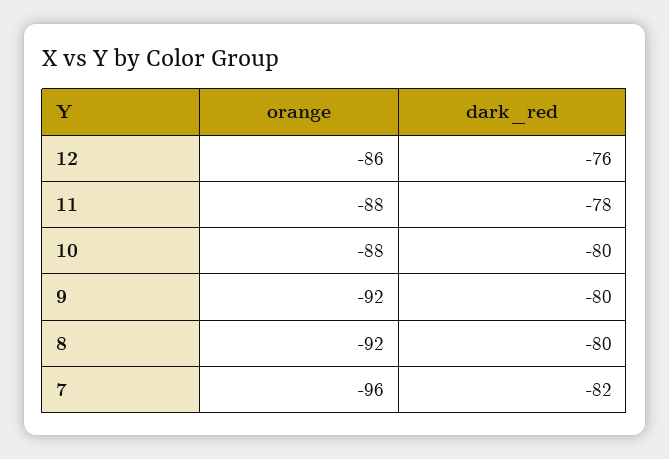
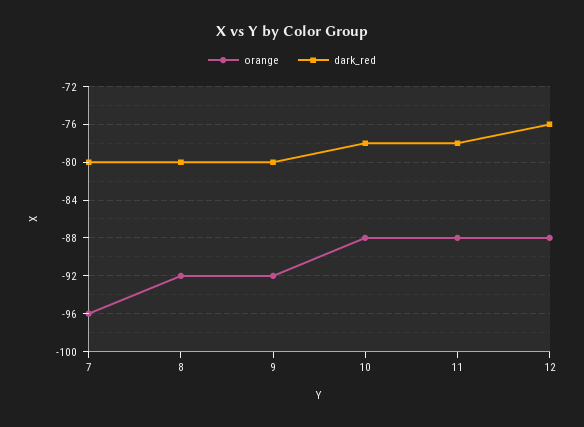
orange, 12: -86 -> -88
dark_red, 10: -80 -> -78
dark_red, 7: -82 -> -80

